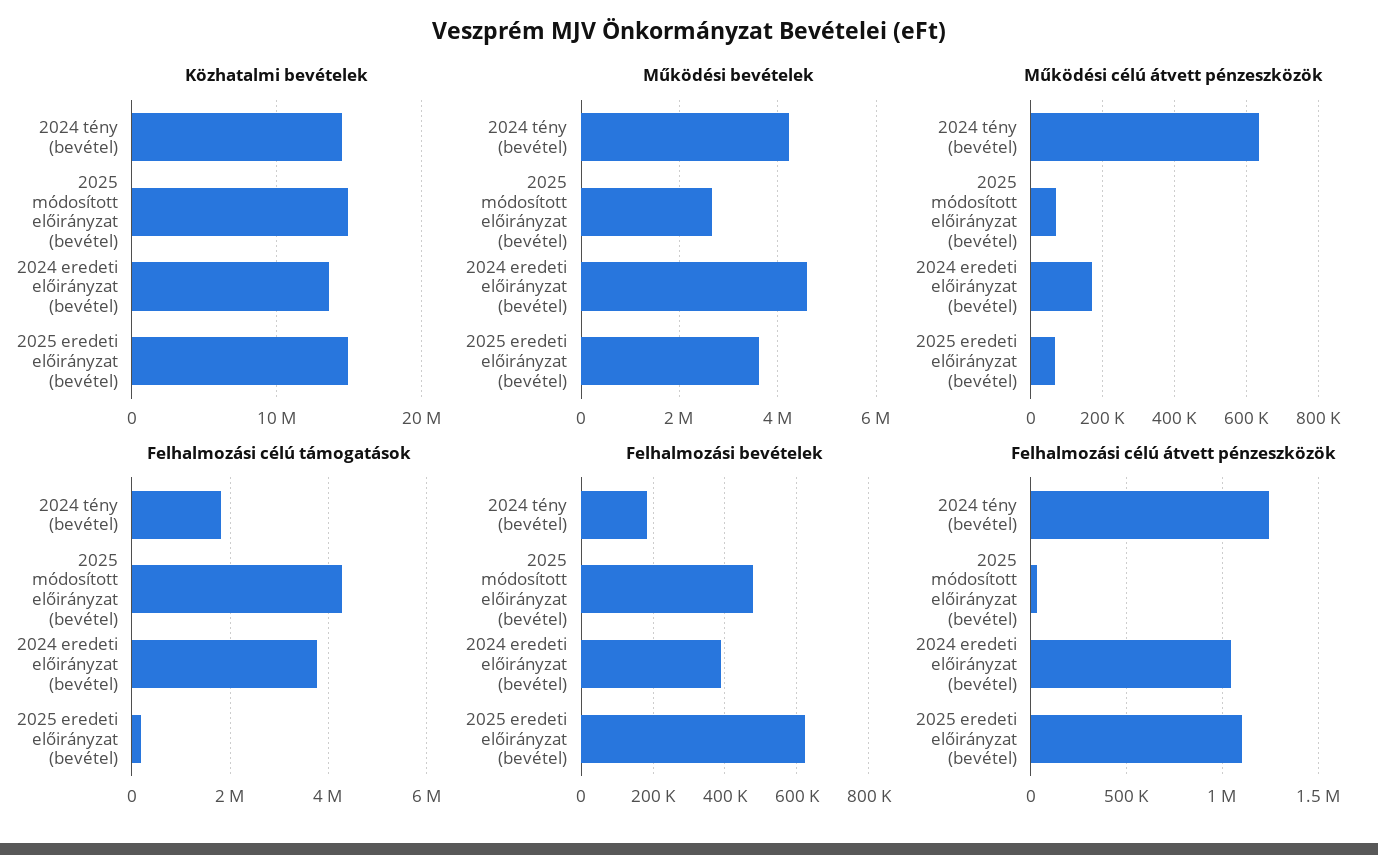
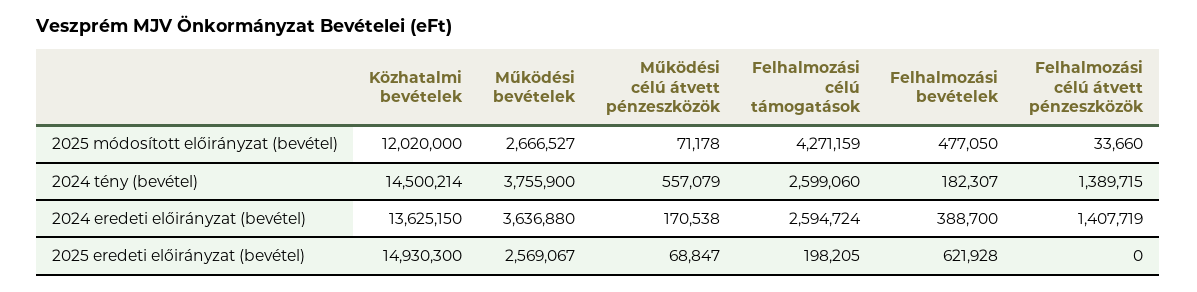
Közhatalmi bevételek, 2025 módosított előirányzat (bevétel): 15000000 -> 12020000
Működési bevételek, 2024 tény (bevétel): 4200000 -> 3755900
Működési bevételek, 2024 eredeti előirányzat (bevétel): 4600000 -> 3636880
Működési bevételek, 2025 eredeti előirányzat (bevétel): 3600000 -> 2569067
Működési célú átvett pénzeszközök, 2024 tény (bevétel): 640000 -> 557079
Felhalmozási célú támogatások, 2024 tény (bevétel): 1800000 -> 2599060
Felhalmozási célú támogatások, 2024 eredeti előirányzat (bevétel): 3800000 -> 2594724
Felhalmozási célú átvett pénzeszközök, 2024 tény (bevétel): 1250000 -> 1389715
Felhalmozási célú átvett pénzeszközök, 2024 eredeti előirányzat (bevétel): 1050000 -> 1407719
Felhalmozási célú átvett pénzeszközök, 2025 eredeti előirányzat (bevétel): 1100000 -> 0

